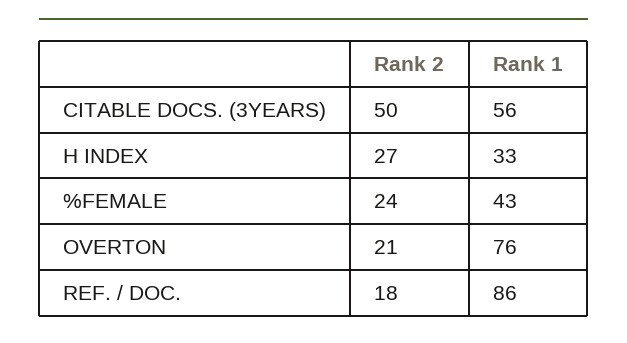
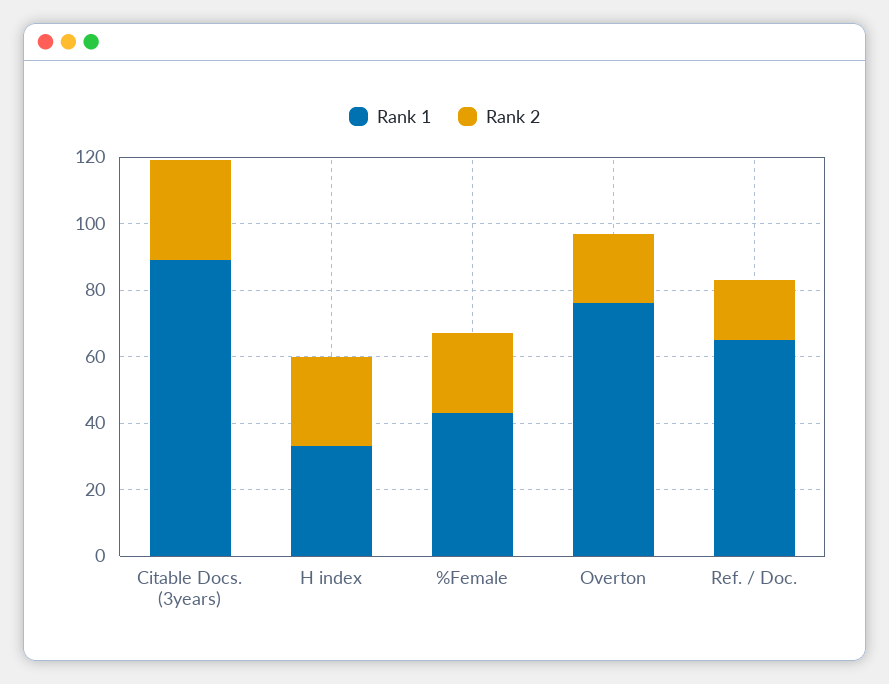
Rank 2, CITABLE DOCS. (3YEARS): 50 -> 30
Rank 1, CITABLE DOCS. (3YEARS): 56 -> 90
Rank 1, REF. / DOC.: 86 -> 65

